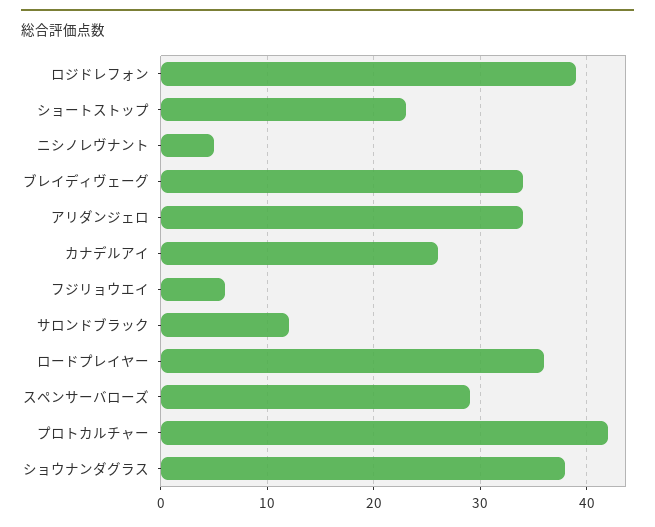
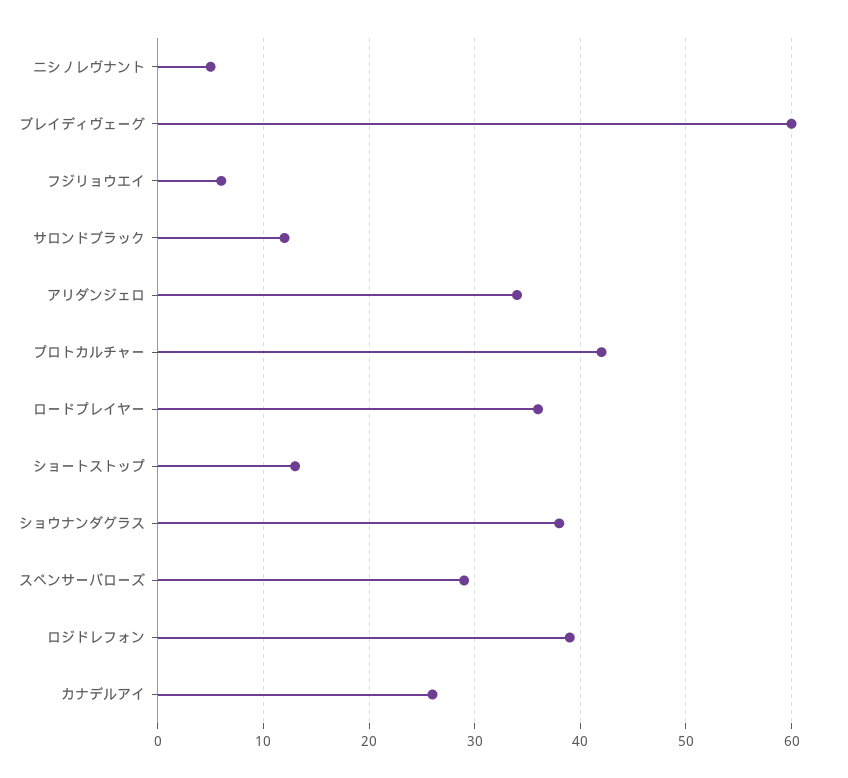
ショートストップ: 23 -> 13
ブレイディヴェーグ: 34 -> 60

